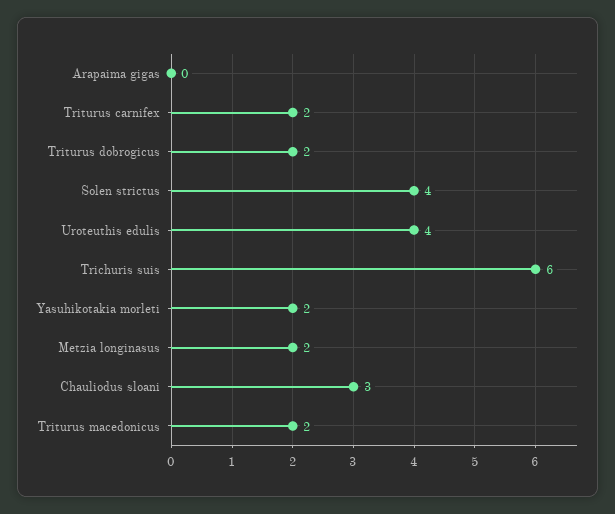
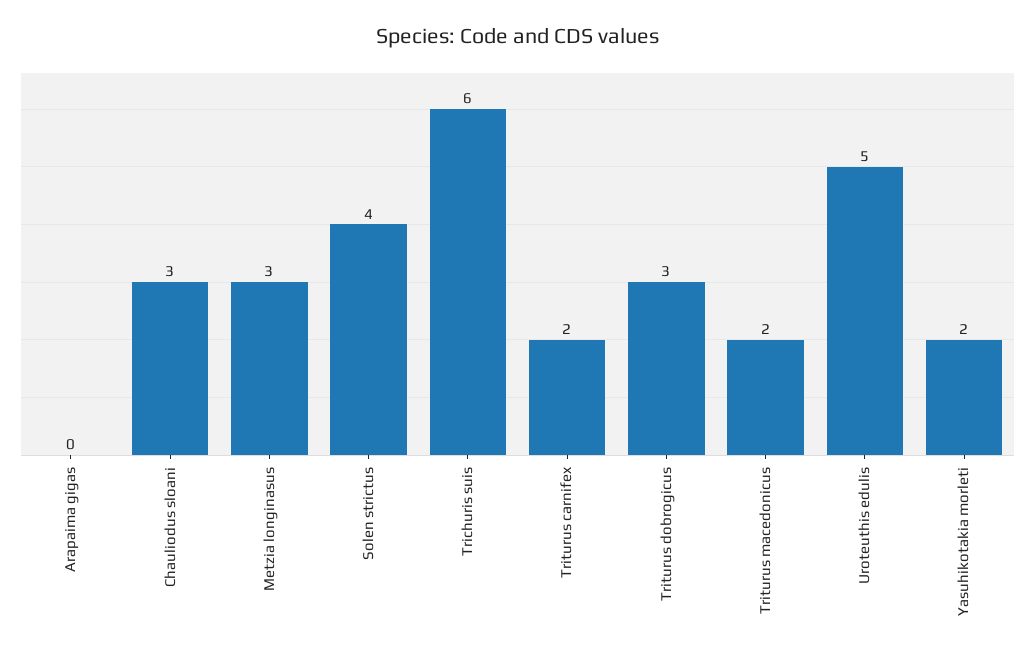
Triturus dobrogicus: 2 -> 3
Uroteuthis edulis: 4 -> 5
Metzia longinasus: 2 -> 3

